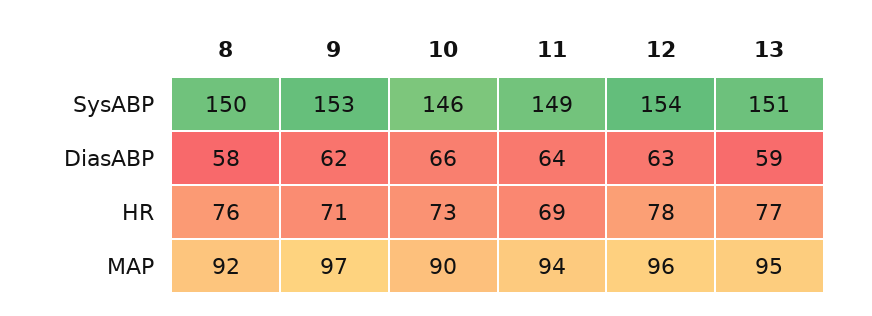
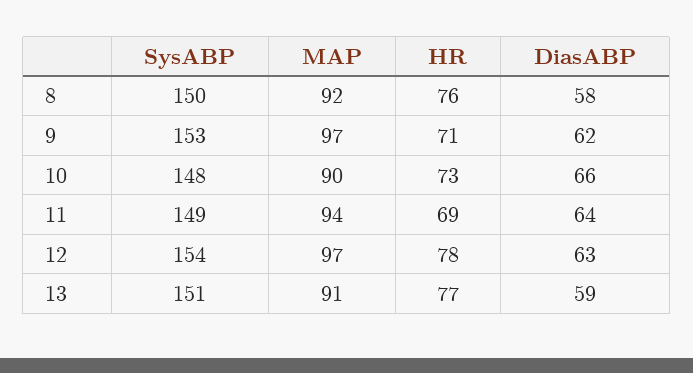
10, SysABP: 146 -> 148
12, MAP: 96 -> 97
13, MAP: 95 -> 91

